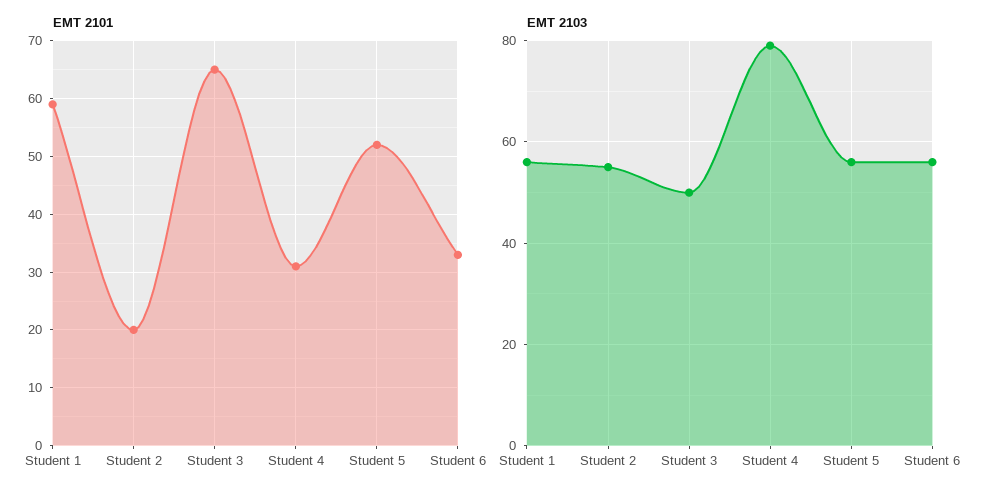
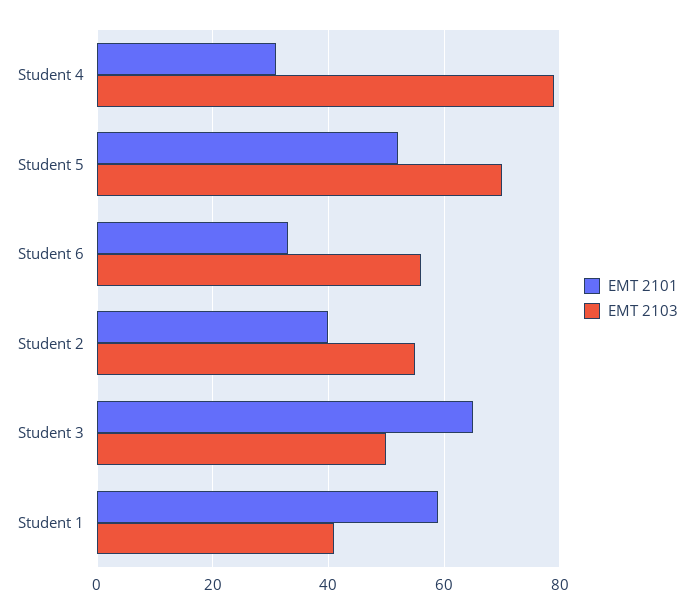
EMT 2101, Student 2: 20 -> 40
EMT 2103, Student 1: 55 -> 40
EMT 2103, Student 5: 55 -> 70

